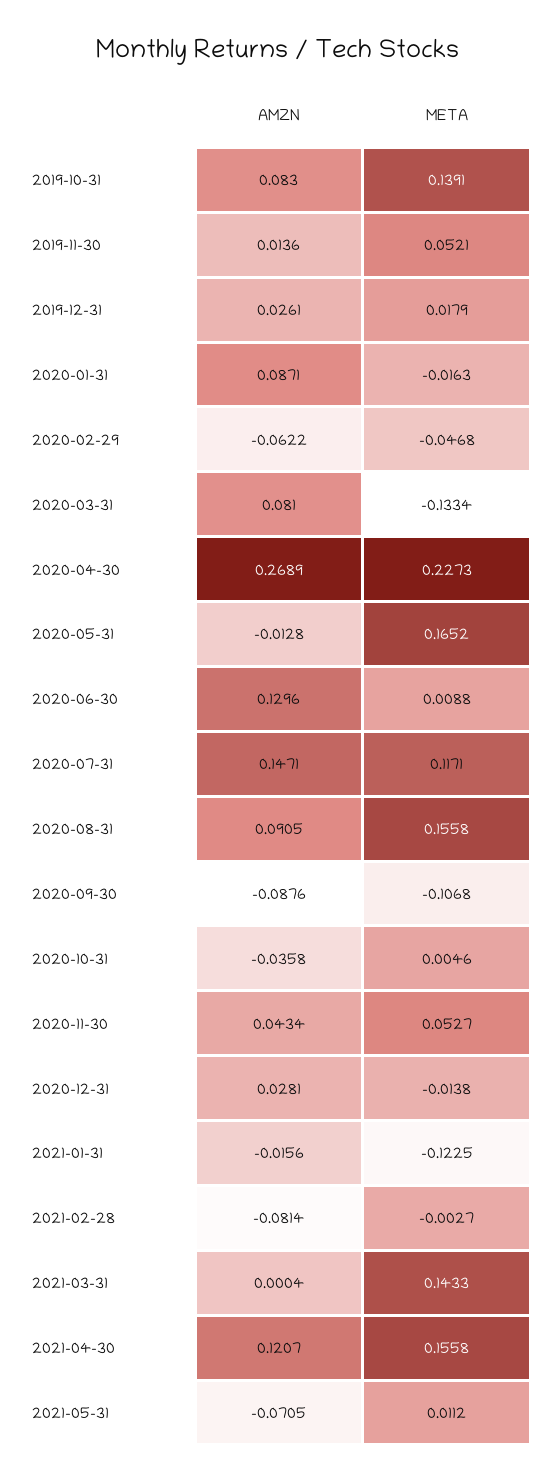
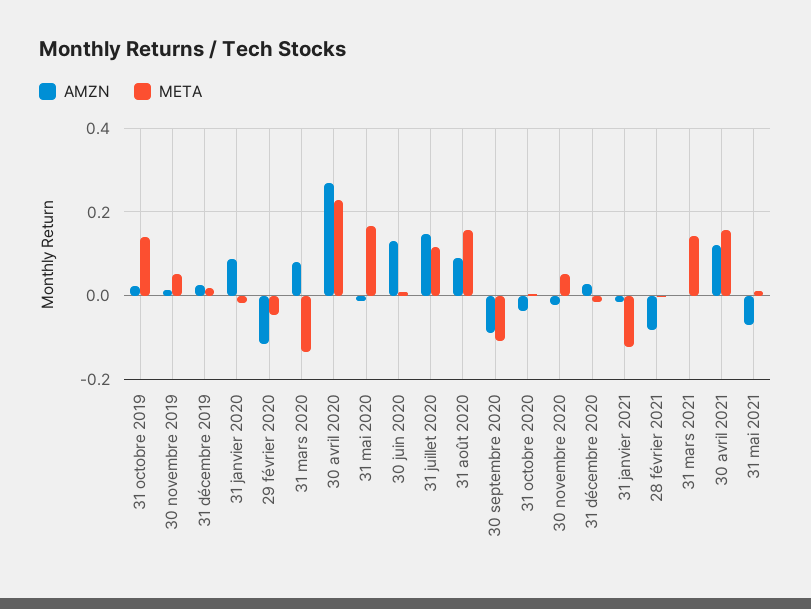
AMZN, 2019-10-31: 0.083 -> 0.02
AMZN, 2020-02-29: -0.0622 -> -0.12
AMZN, 2020-11-30: 0.0434 -> -0.02

